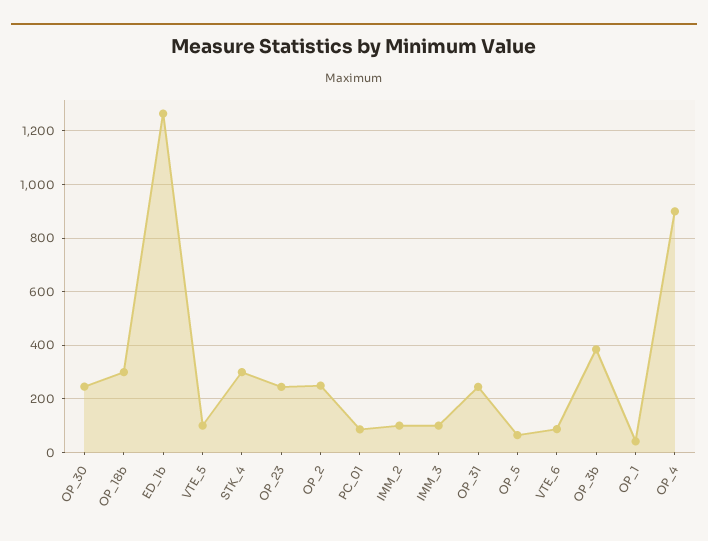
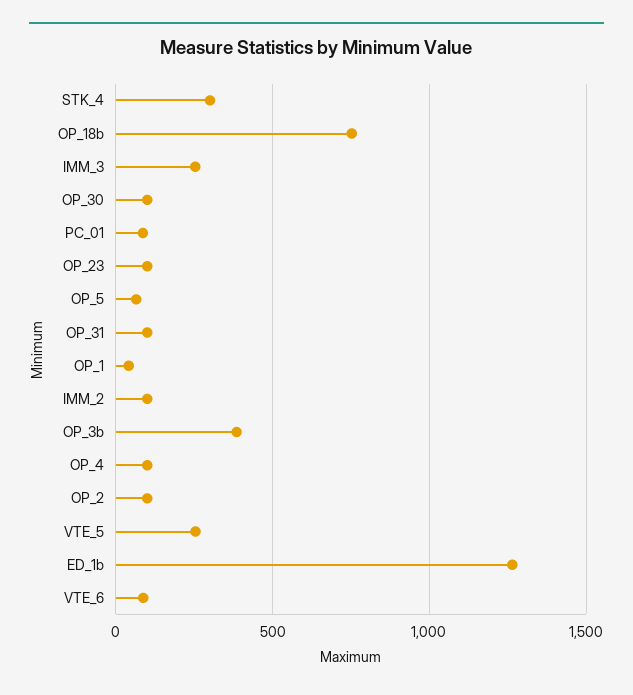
OP_30: 250 -> 100
OP_18b: 300 -> 750
VTE_5: 100 -> 250
OP_23: 250 -> 100
OP_2: 250 -> 100
IMM_3: 100 -> 250
OP_31: 250 -> 100
OP_4: 900 -> 100

